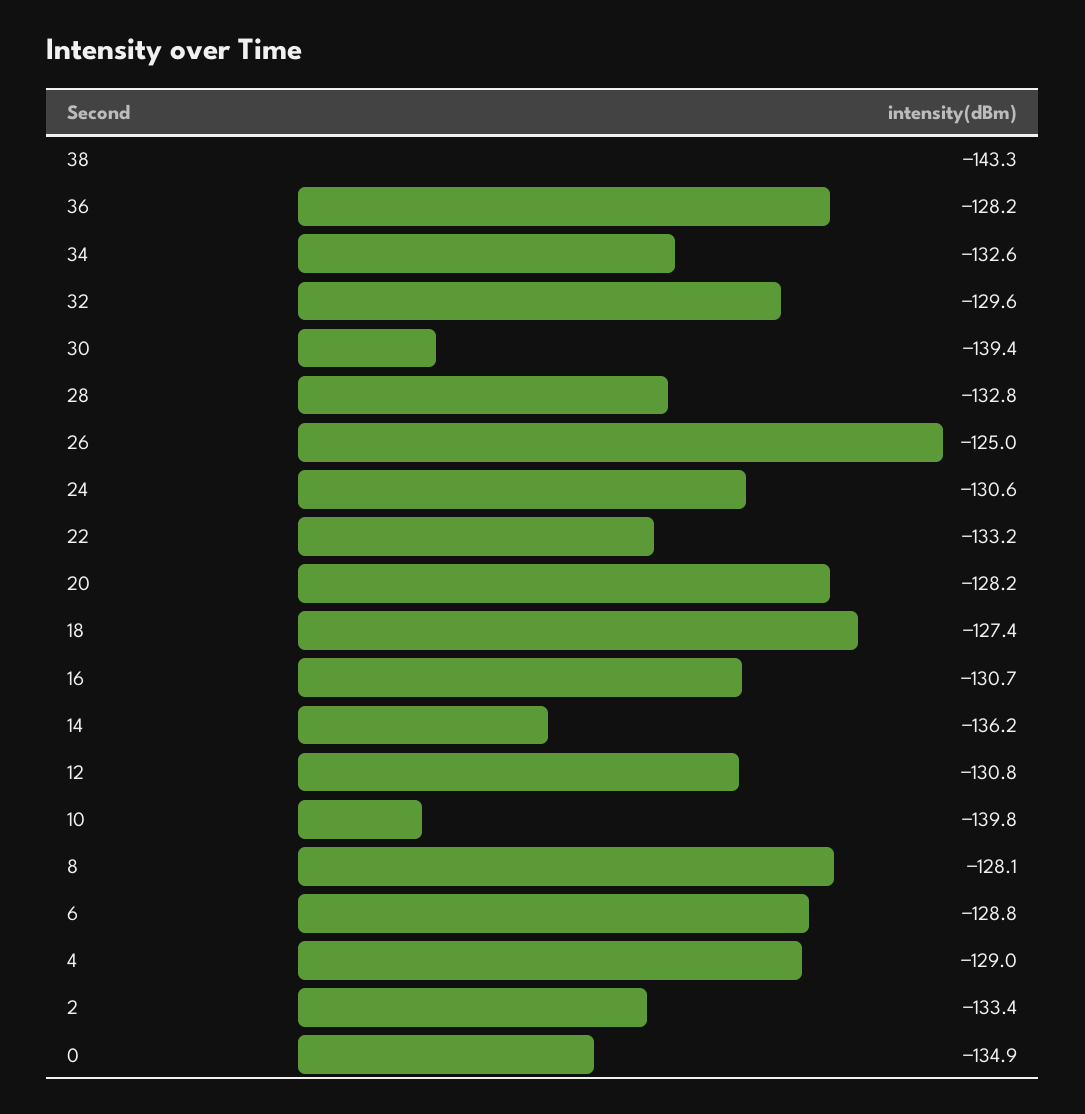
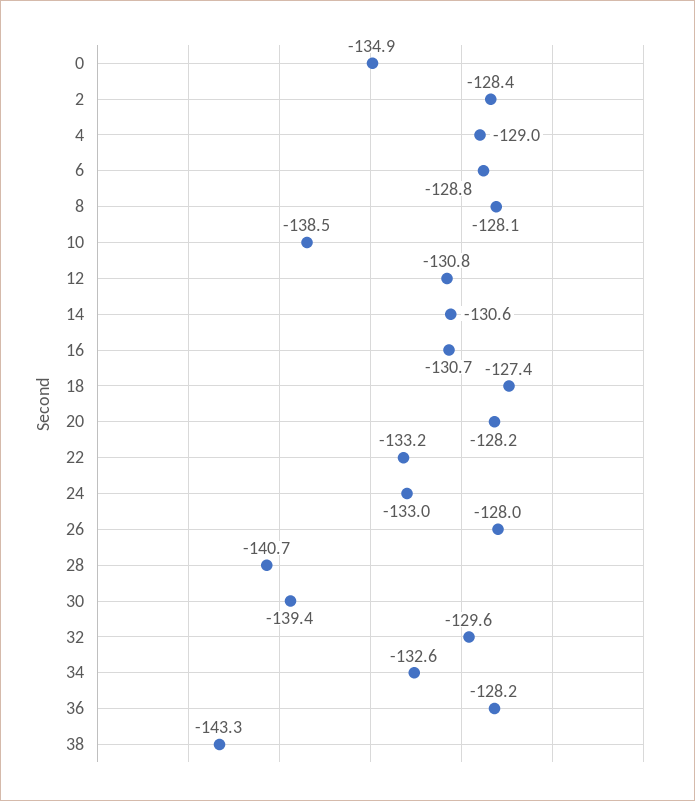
28: -132.8 -> -140.7
26: -125 -> -128
24: -130.6 -> -133
14: -136.2 -> -130.6
10: -139.8 -> -138.5
2: -133.4 -> -128.4

